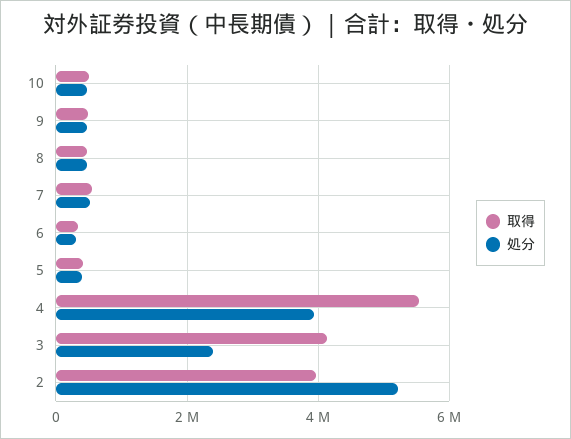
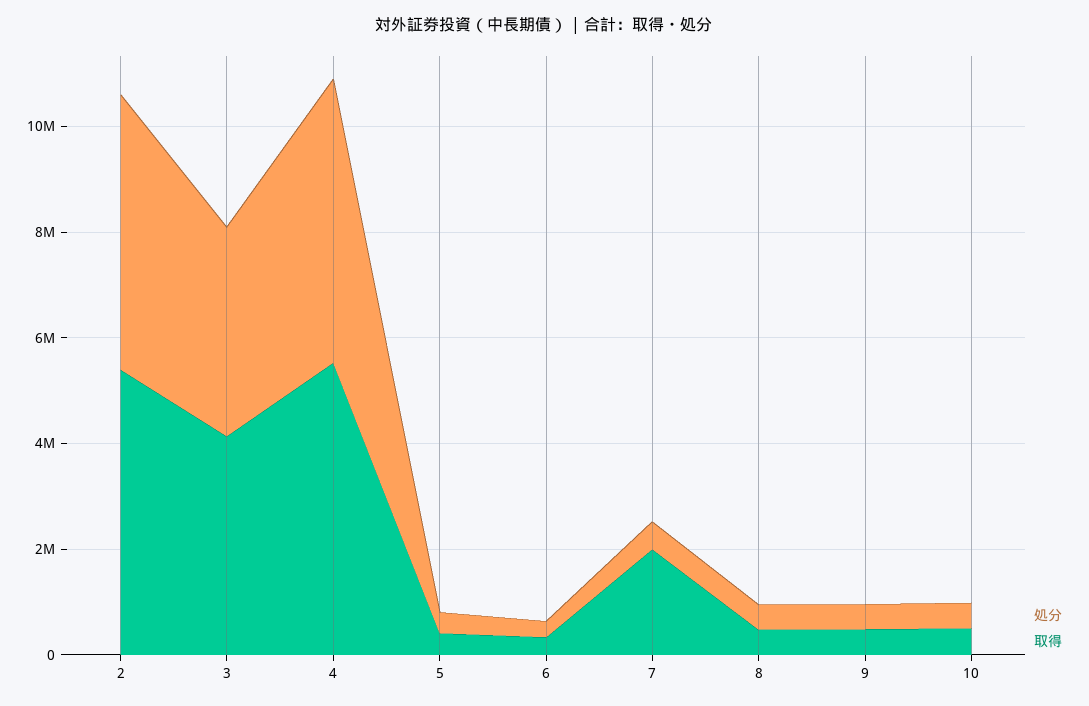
取得, 7: 600000 -> 2000000
処分, 4: 4000000 -> 5500000
処分, 3: 2400000 -> 4000000
取得, 2: 4000000 -> 5500000

